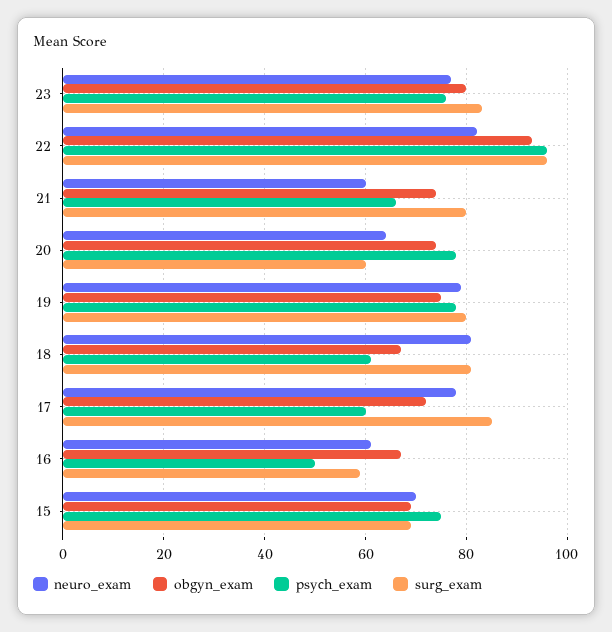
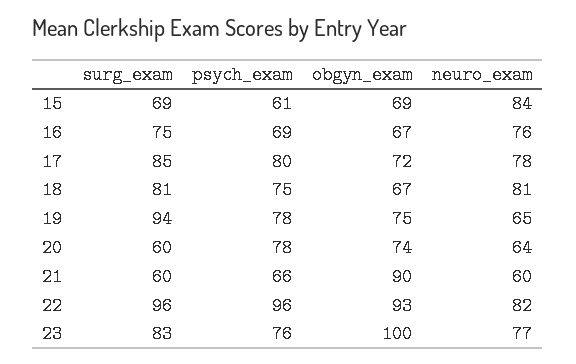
obgyn_exam, 23: 80 -> 100
obgyn_exam, 21: 75 -> 90
surg_exam, 21: 80 -> 60
neuro_exam, 19: 80 -> 65
surg_exam, 19: 80 -> 94
psych_exam, 18: 60 -> 75
psych_exam, 17: 60 -> 80
neuro_exam, 16: 60 -> 76
psych_exam, 16: 50 -> 69
surg_exam, 16: 60 -> 75
neuro_exam, 15: 70 -> 84
psych_exam, 15: 75 -> 61

